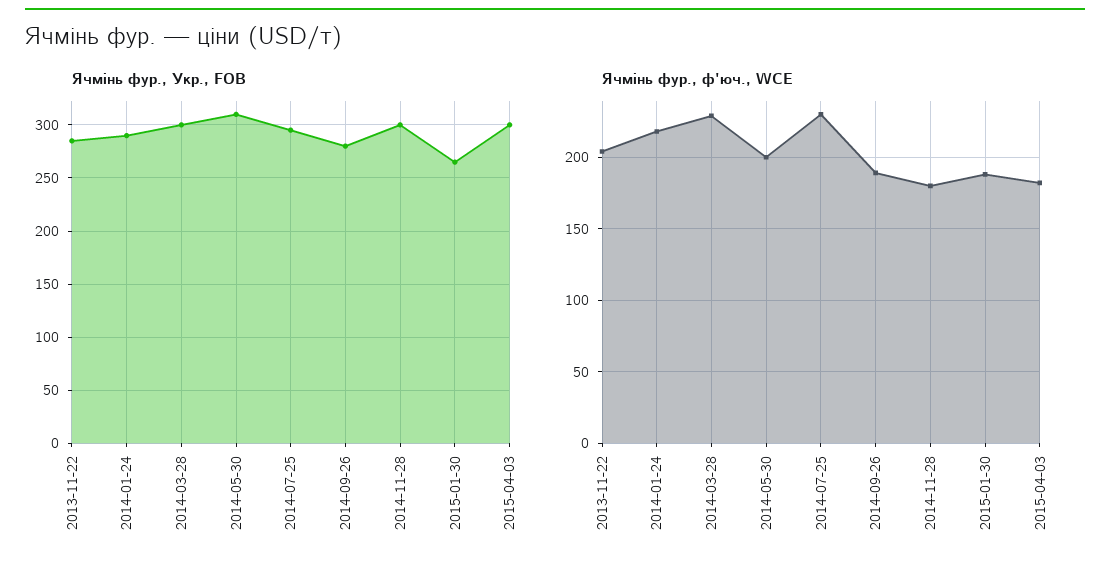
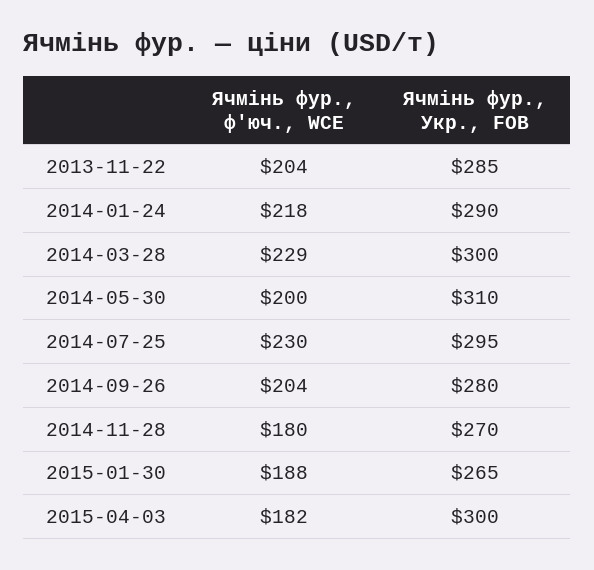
Ячмінь фур., Укр., FOB, 2014-11-28: 300 -> 270
Ячмінь фур., ф'юч., WCE, 2014-09-26: 190 -> 204

